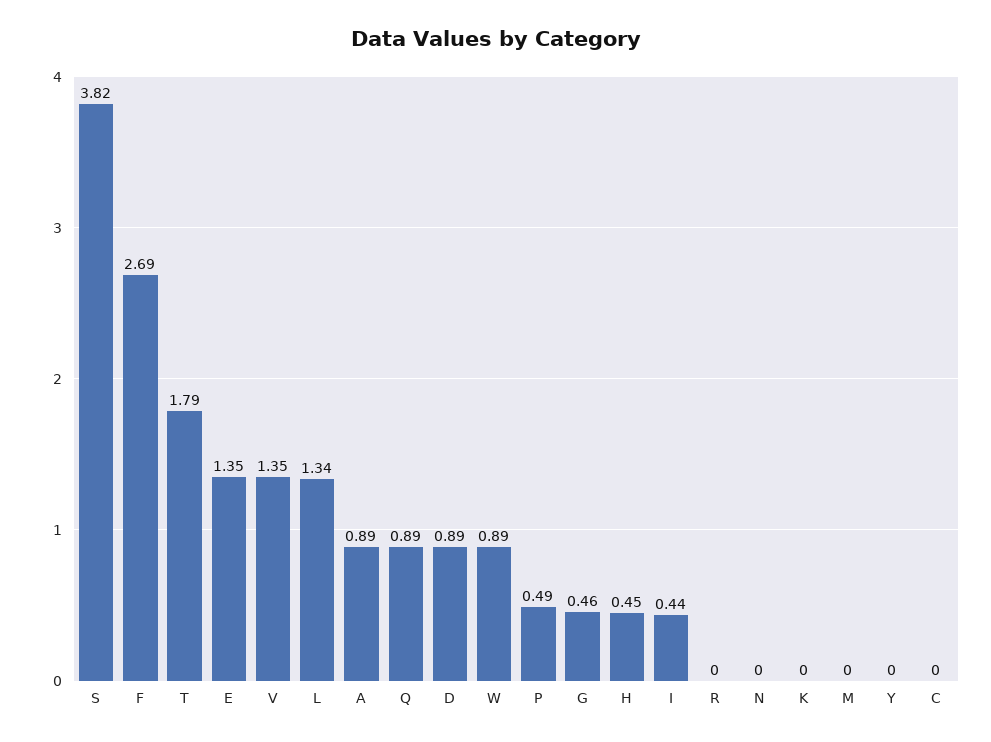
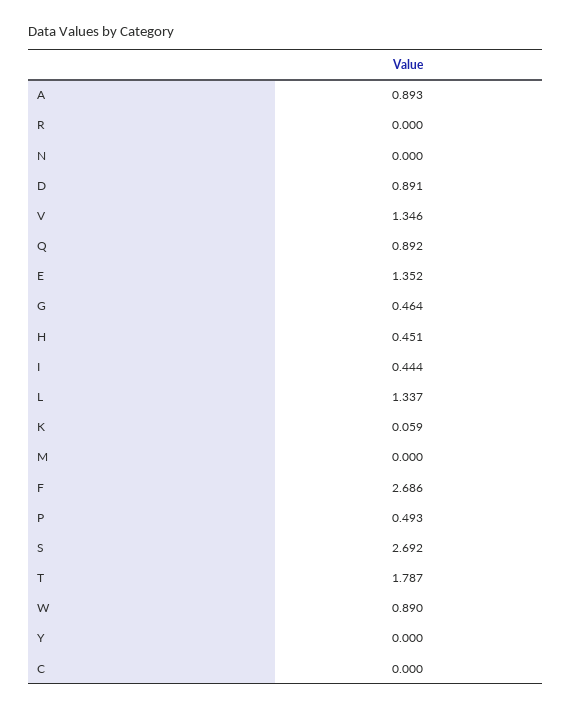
S: 3.82 -> 2.692
K: 0 -> 0.059

